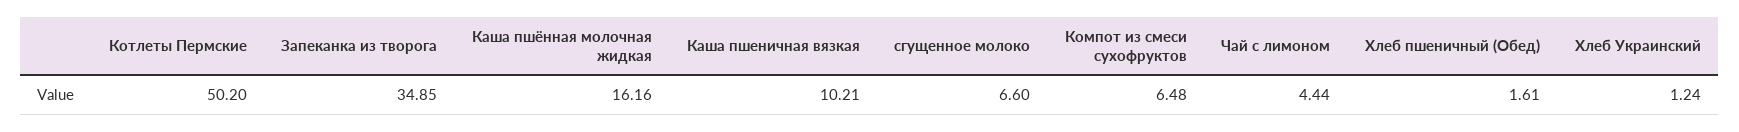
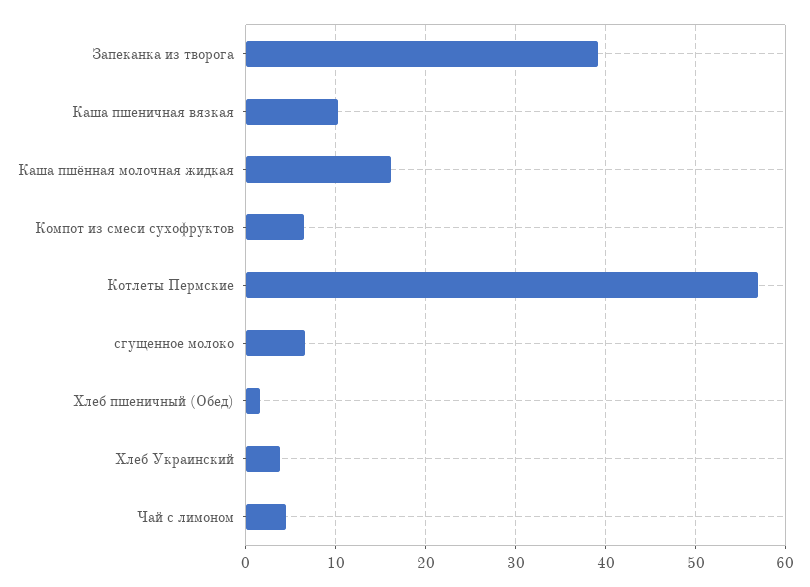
Котлеты Пермские: 50.2 -> 57
Запеканка из творога: 34.85 -> 39
Хлеб Украинский: 1.24 -> 4

